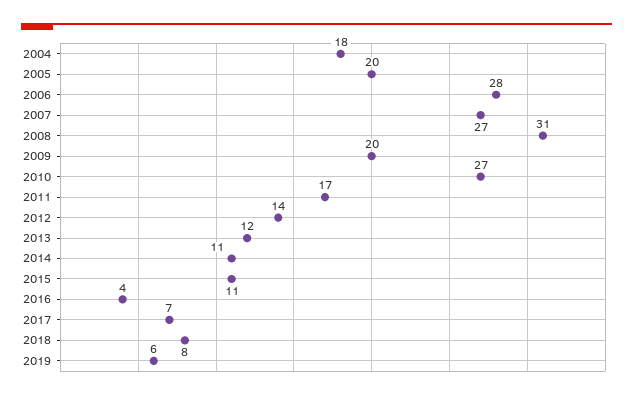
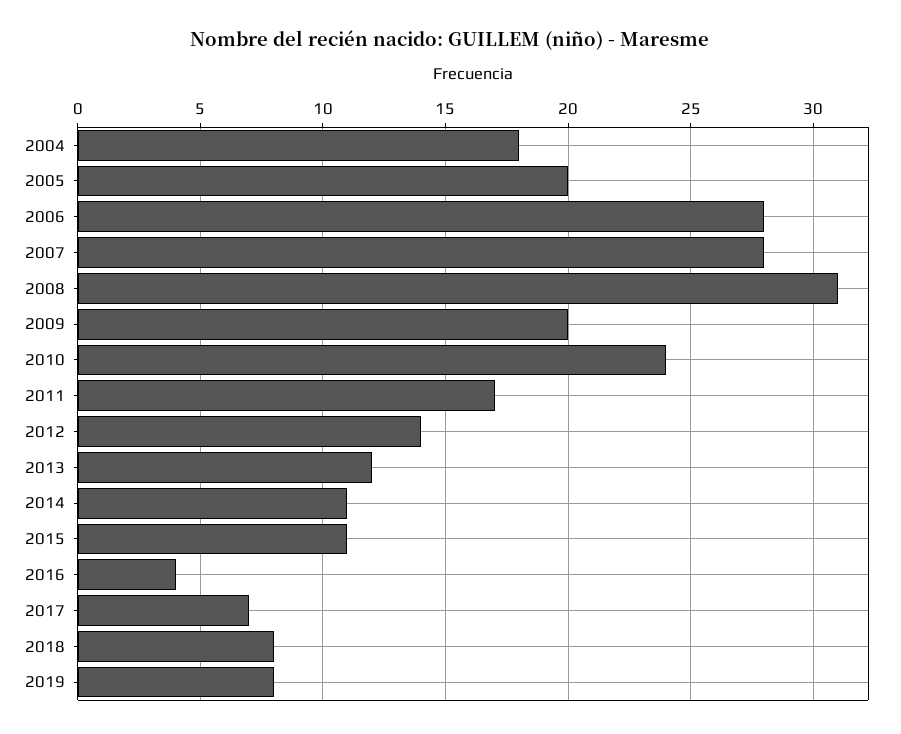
2007: 27 -> 28
2010: 27 -> 24
2019: 6 -> 8

